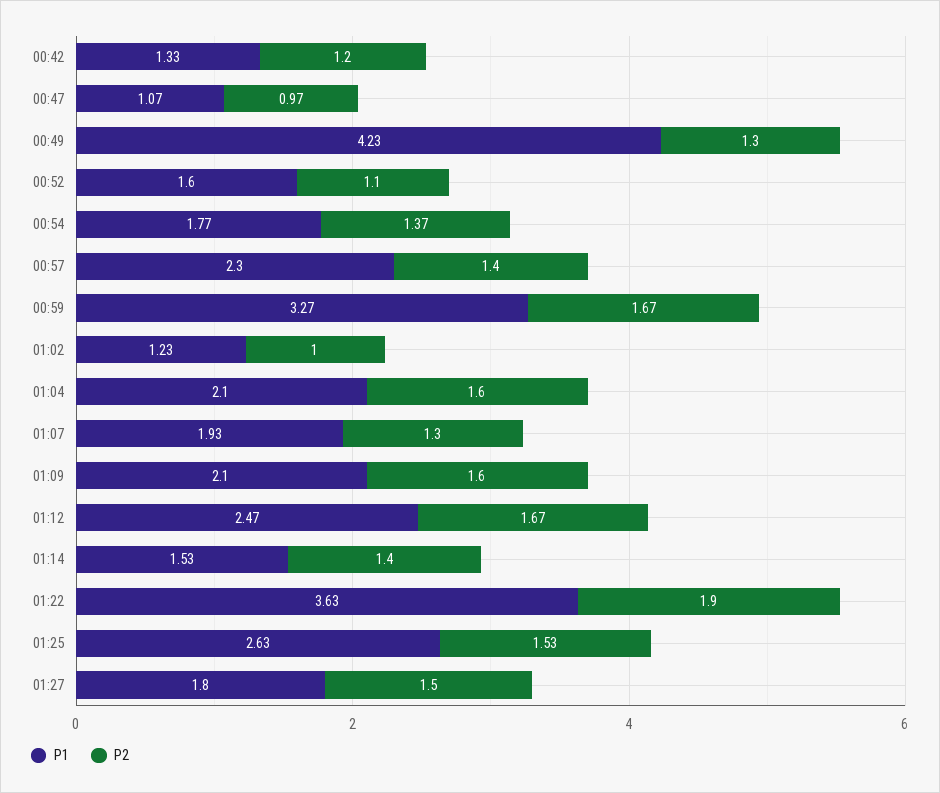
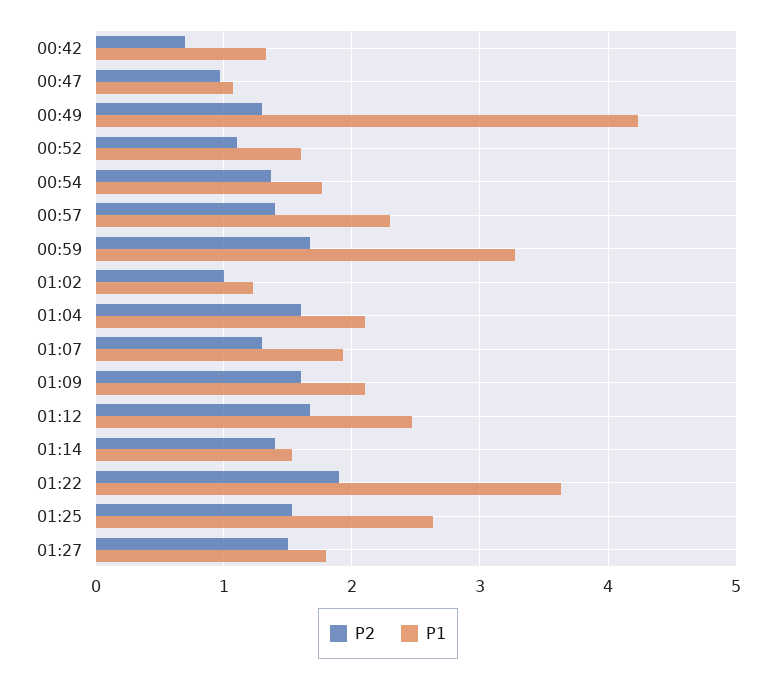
P2, 00:42: 1.2 -> 0.7

